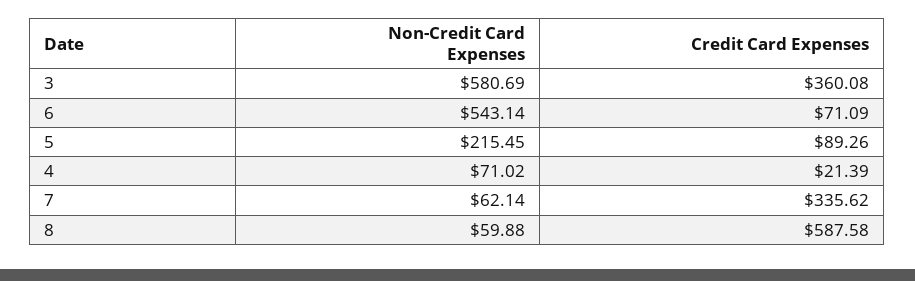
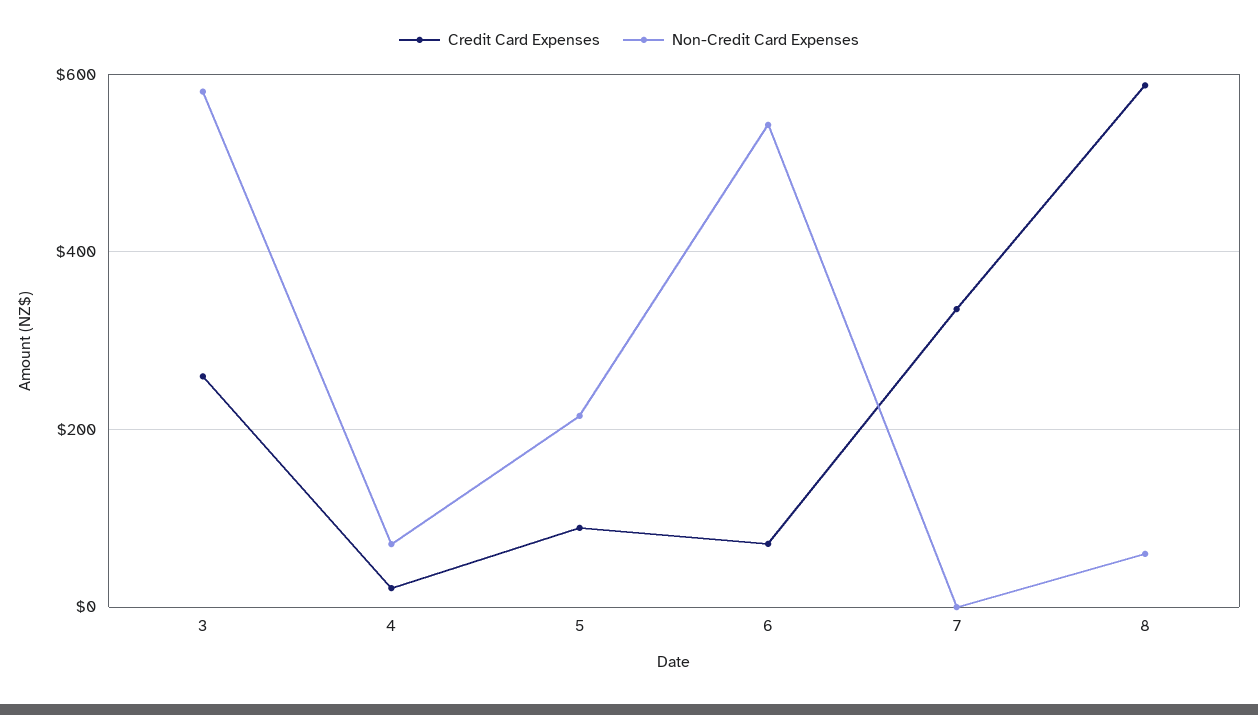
Credit Card Expenses, 3: 360.08 -> 260
Non-Credit Card Expenses, 7: 62.14 -> 0

